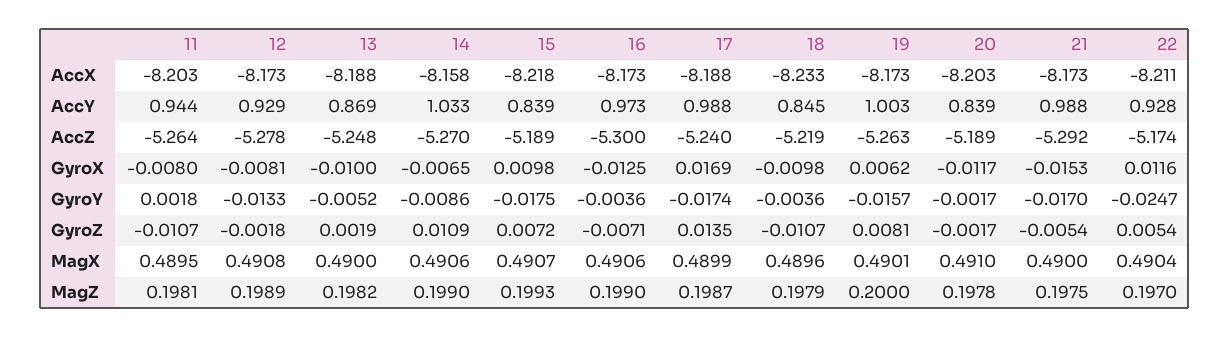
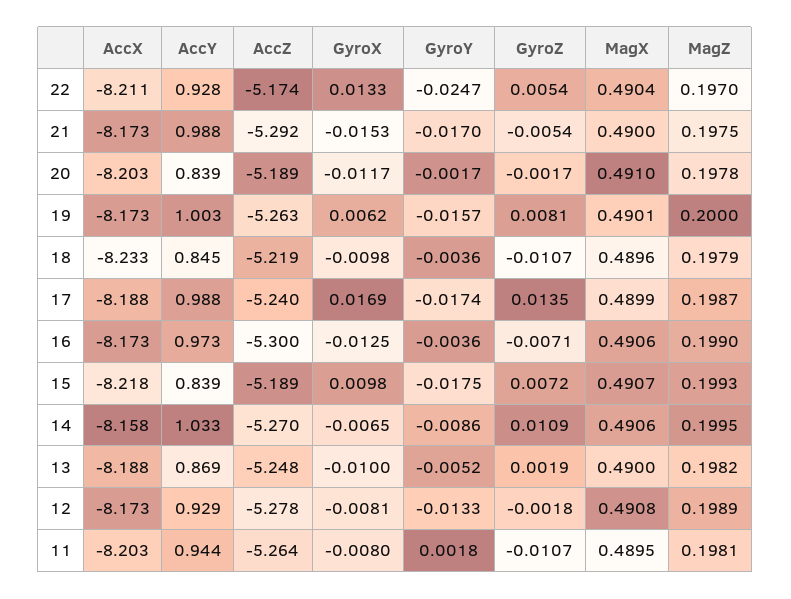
22, GyroX: 0.0116 -> 0.0133
14, MagZ: 0.199 -> 0.1995

